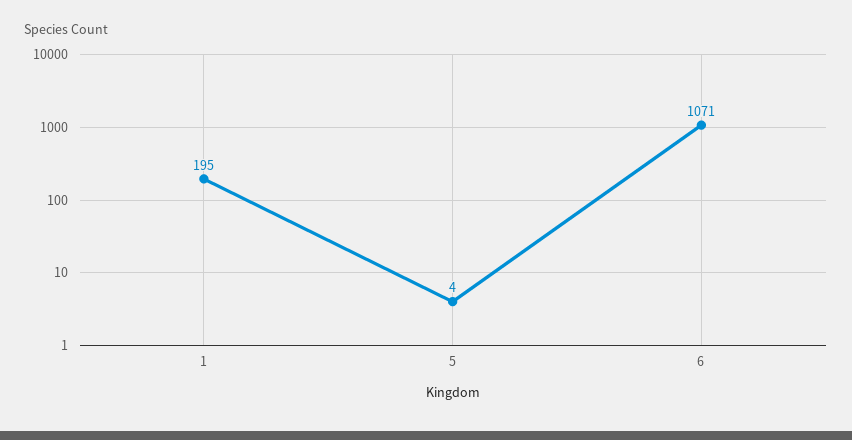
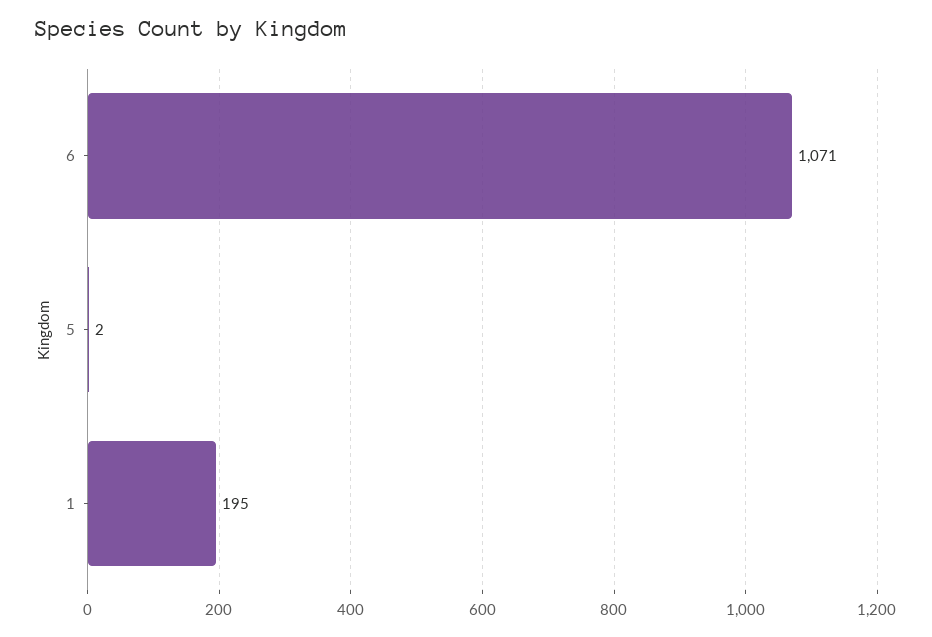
5: 4 -> 2

